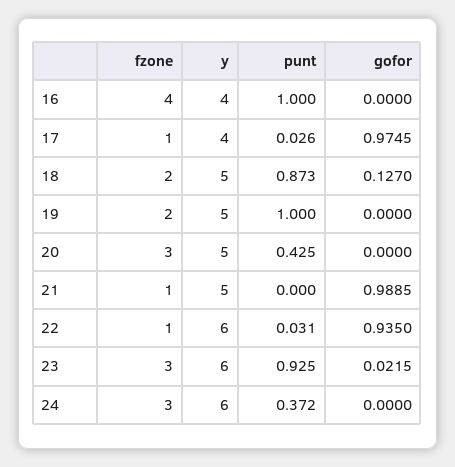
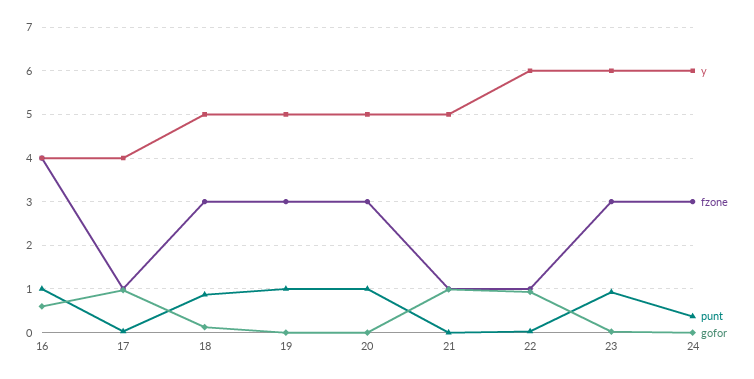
gofor, 16: 0 -> 0.6
fzone, 18: 2 -> 3
fzone, 19: 2 -> 3
punt, 20: 0.425 -> 1

